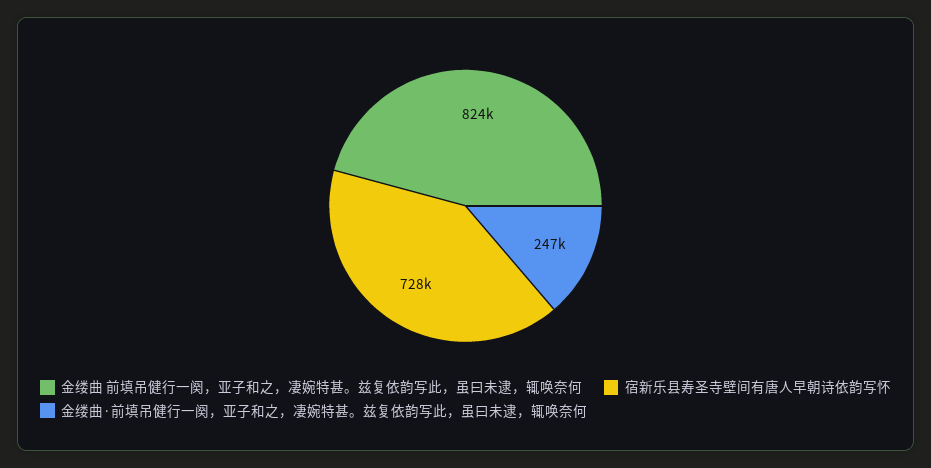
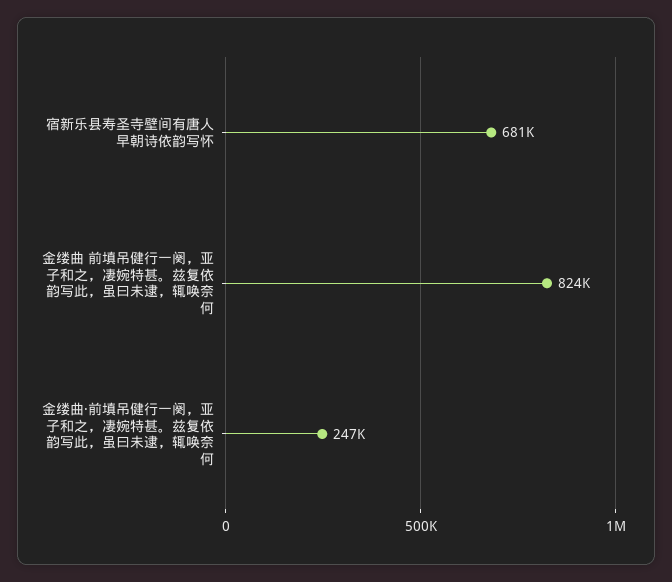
宿新乐县寿圣寺壁间有唐人早朝诗依韵写怀: 728000 -> 681000

